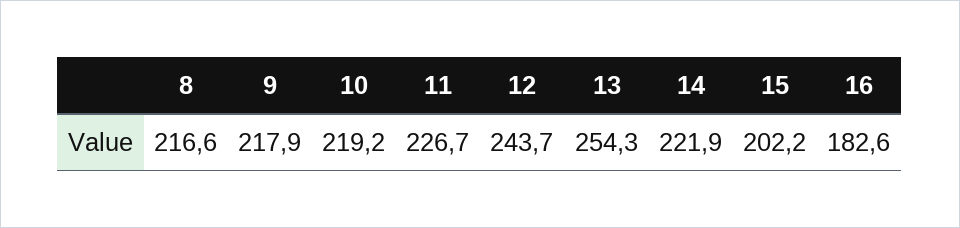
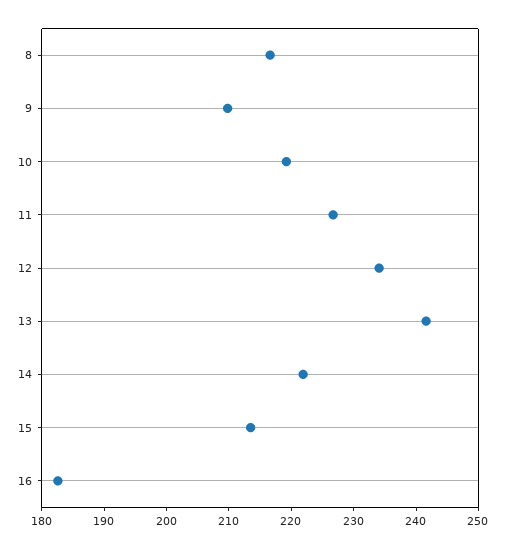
9: 217.9 -> 210
12: 243.7 -> 234
13: 254.3 -> 242
15: 202.2 -> 214

